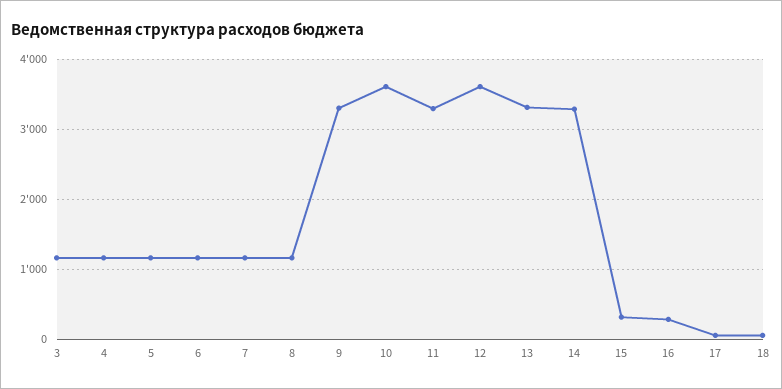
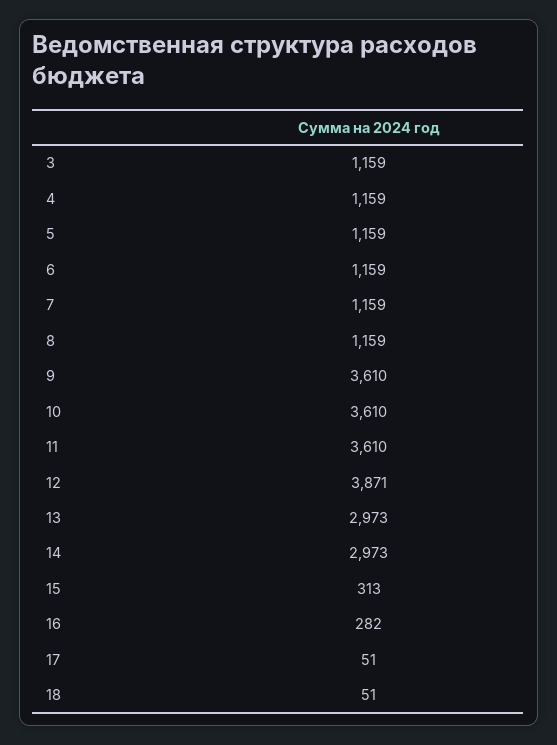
9: 3300 -> 3610
11: 3300 -> 3610
12: 3600 -> 3871
13: 3300 -> 2973
14: 3300 -> 2973

